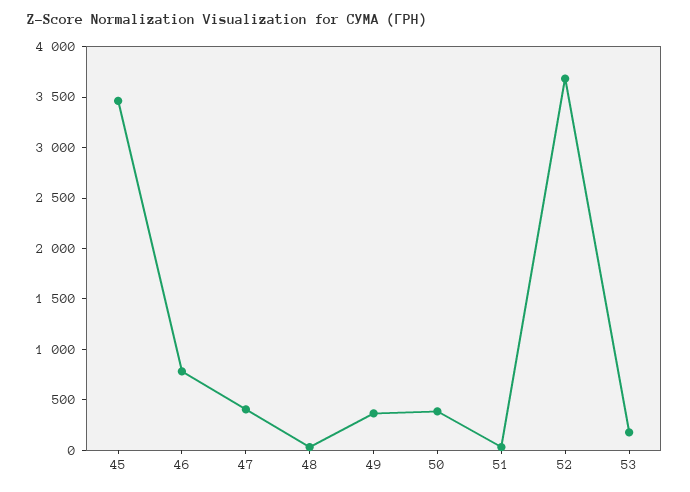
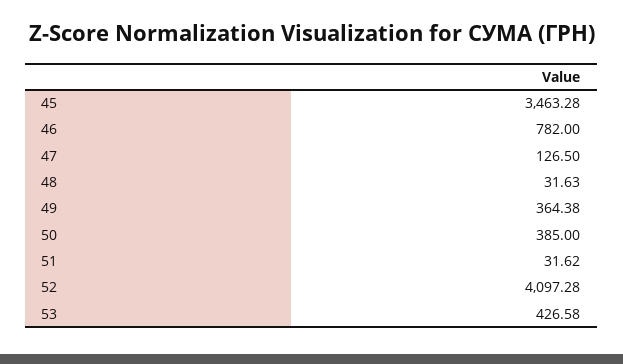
47: 400 -> 126.5
52: 3700 -> 4097.28
53: 200 -> 426.58

